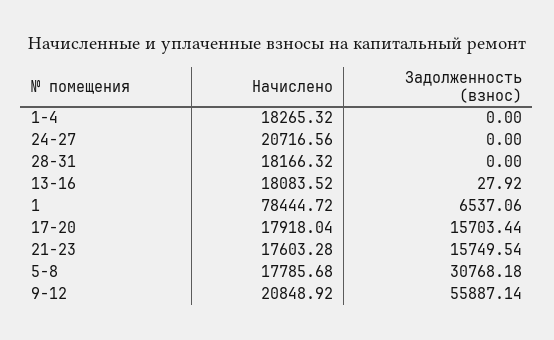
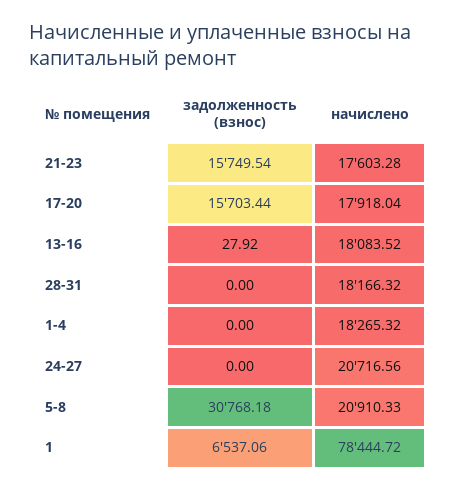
Начислено, 5-8: 17785.68 -> 20910.33
Начислено, 9-12: 20848.92 -> none
Задолженность (взнос), 9-12: 55887.14 -> none

